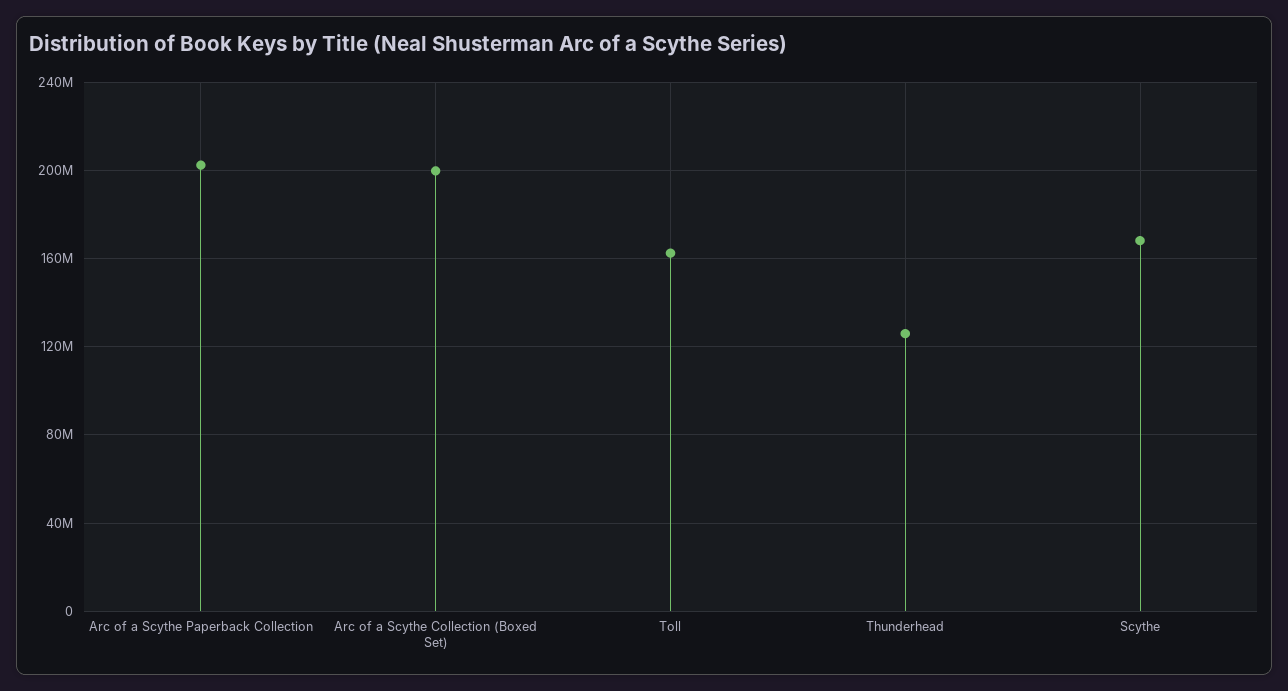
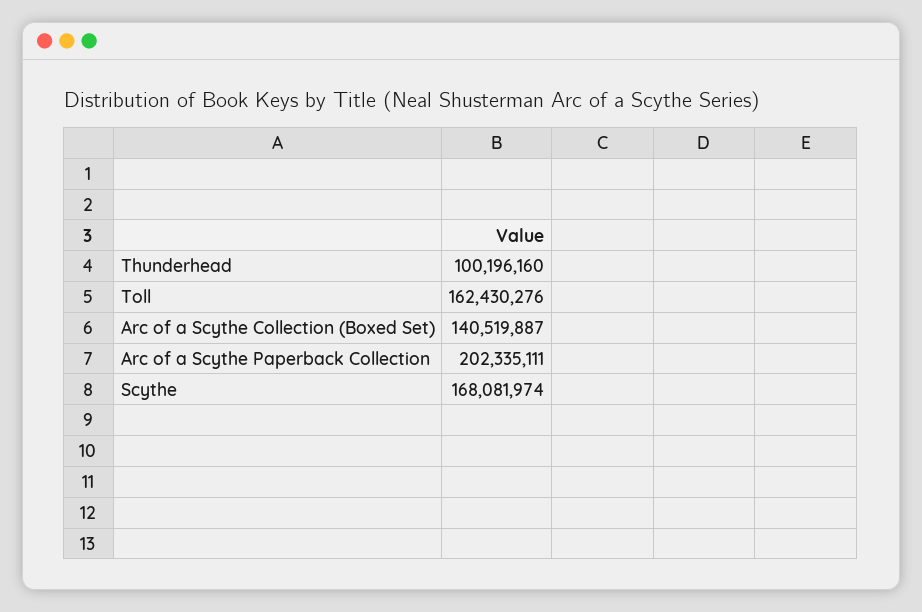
Arc of a Scythe Collection (Boxed Set): 200000000 -> 140519887
Thunderhead: 125000000 -> 100196160

